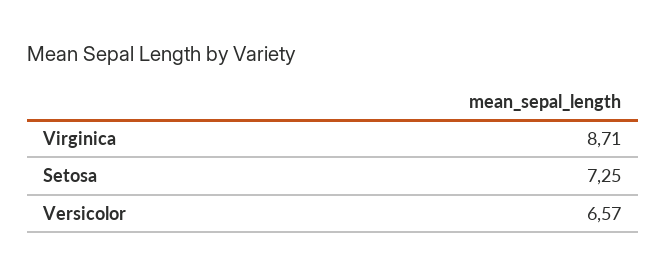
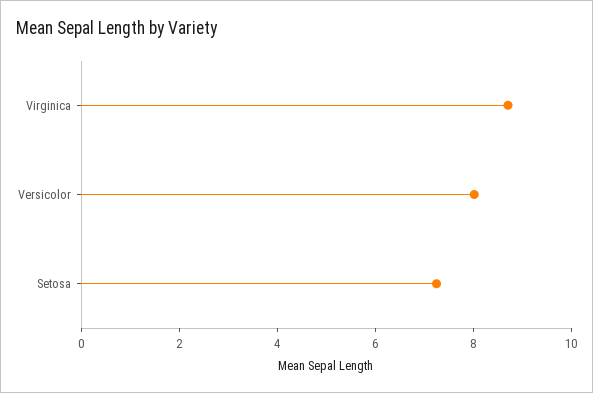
Versicolor: 6.57 -> 8

